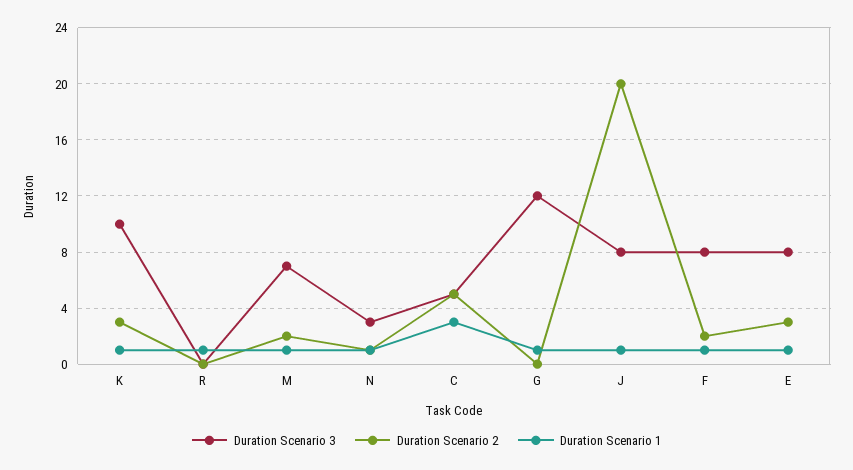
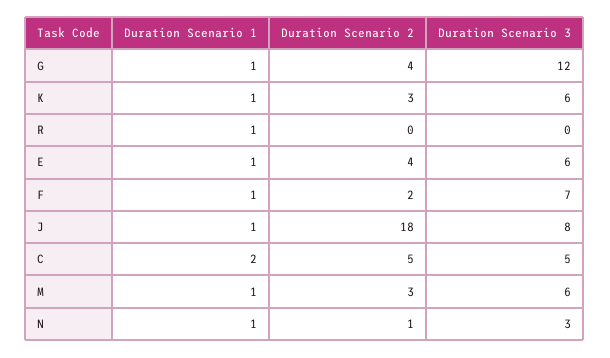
Duration Scenario 3, K: 10 -> 6
Duration Scenario 3, M: 7 -> 6
Duration Scenario 2, M: 2 -> 3
Duration Scenario 1, C: 3 -> 2
Duration Scenario 2, G: 0 -> 4
Duration Scenario 2, J: 20 -> 18
Duration Scenario 3, F: 8 -> 7
Duration Scenario 3, E: 8 -> 6
Duration Scenario 2, E: 3 -> 4

